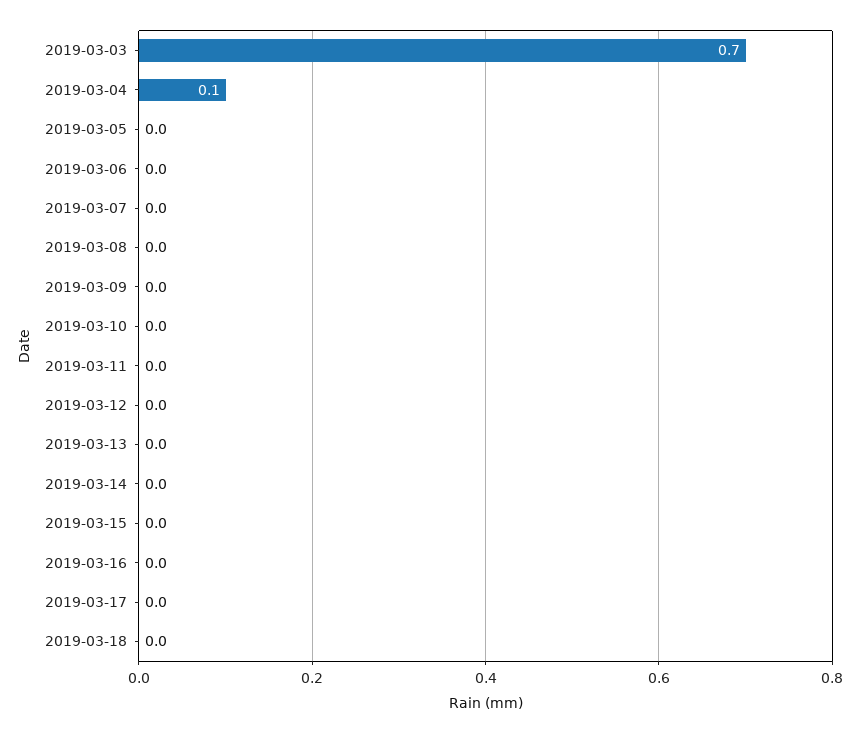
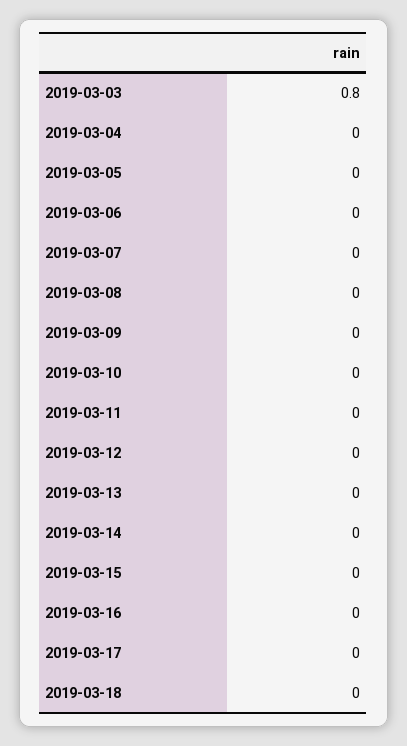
2019-03-03: 0.7 -> 0.8
2019-03-04: 0.1 -> 0

